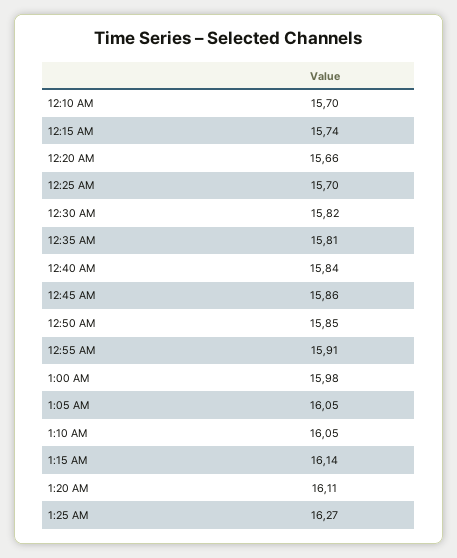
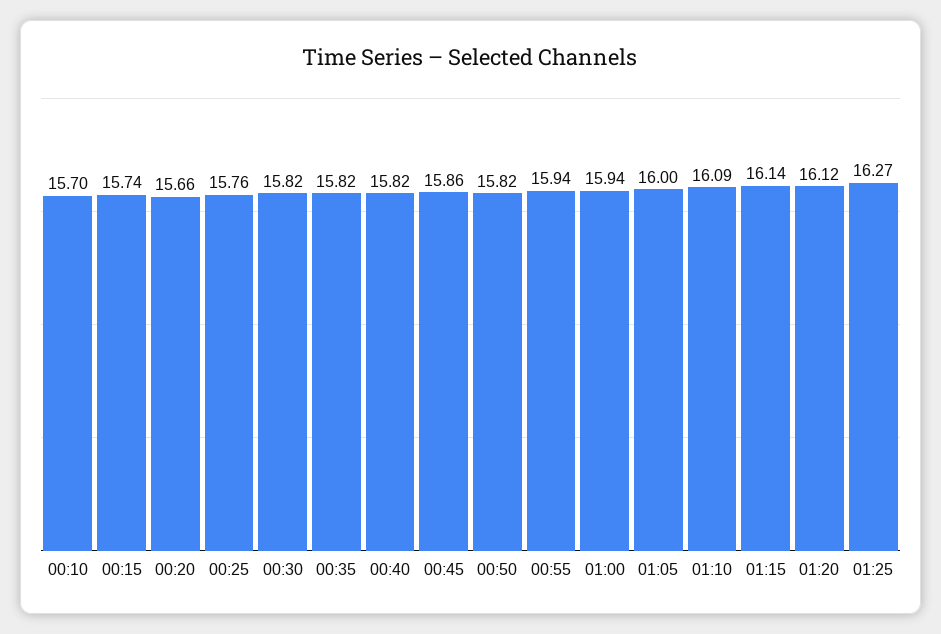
12:25 AM: 15.7 -> 15.76
12:35 AM: 15.81 -> 15.82
12:40 AM: 15.84 -> 15.82
12:50 AM: 15.85 -> 15.82
12:55 AM: 15.91 -> 15.94
1:00 AM: 15.98 -> 15.94
1:05 AM: 16.05 -> 16
1:10 AM: 16.05 -> 16.09
1:20 AM: 16.11 -> 16.12

